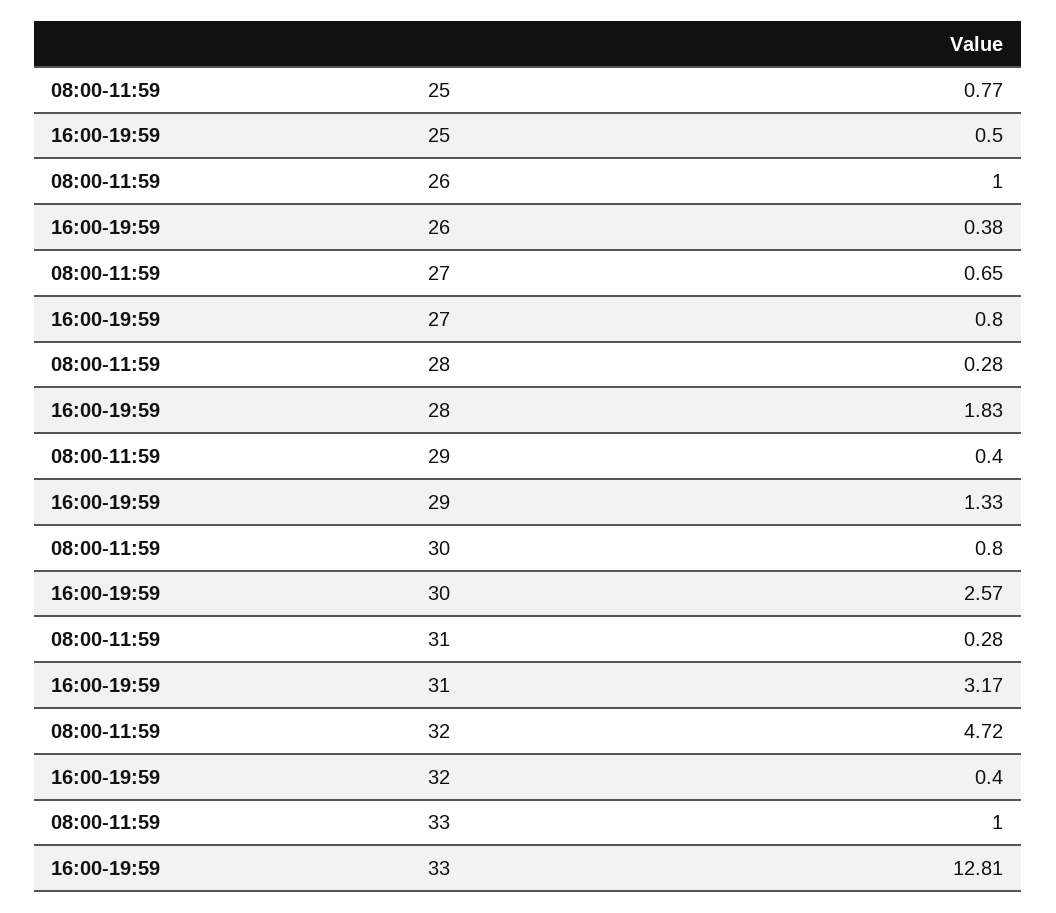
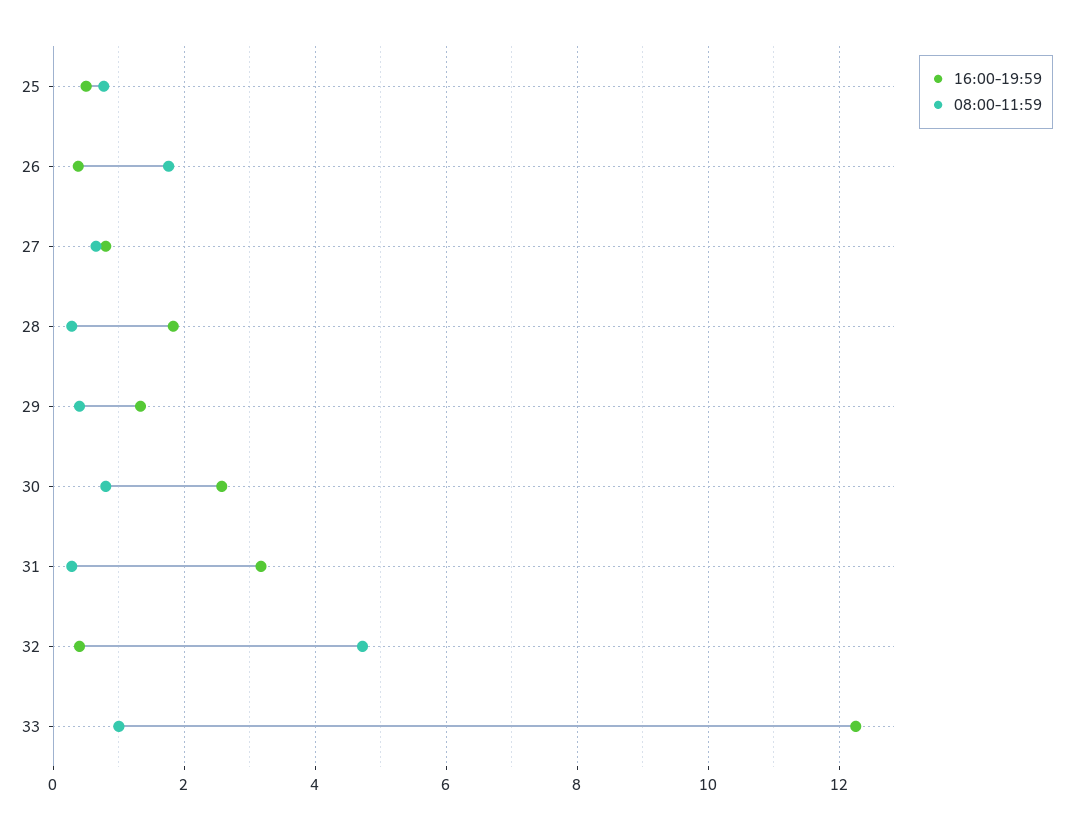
08:00-11:59, 26: 1 -> 1.8
16:00-19:59, 33: 12.81 -> 12.2

